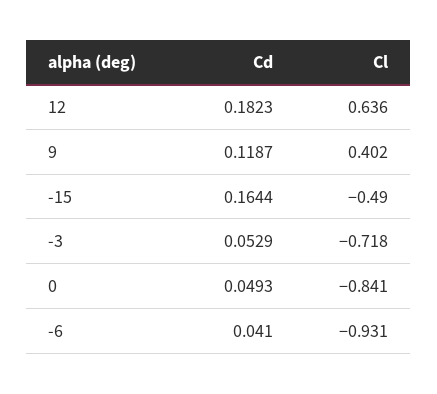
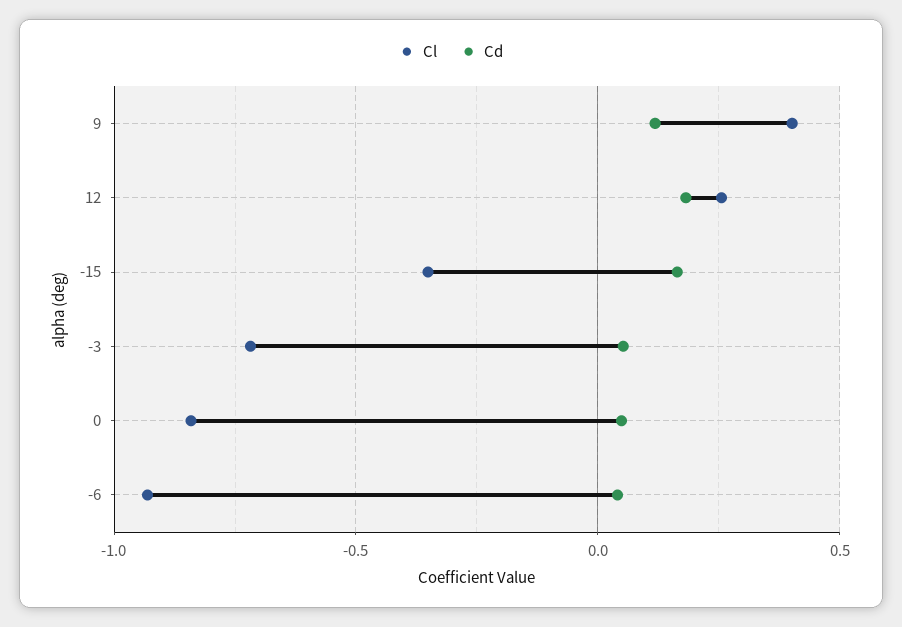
Cl, 12: 0.636 -> 0.25
Cl, -15: -0.49 -> -0.35

